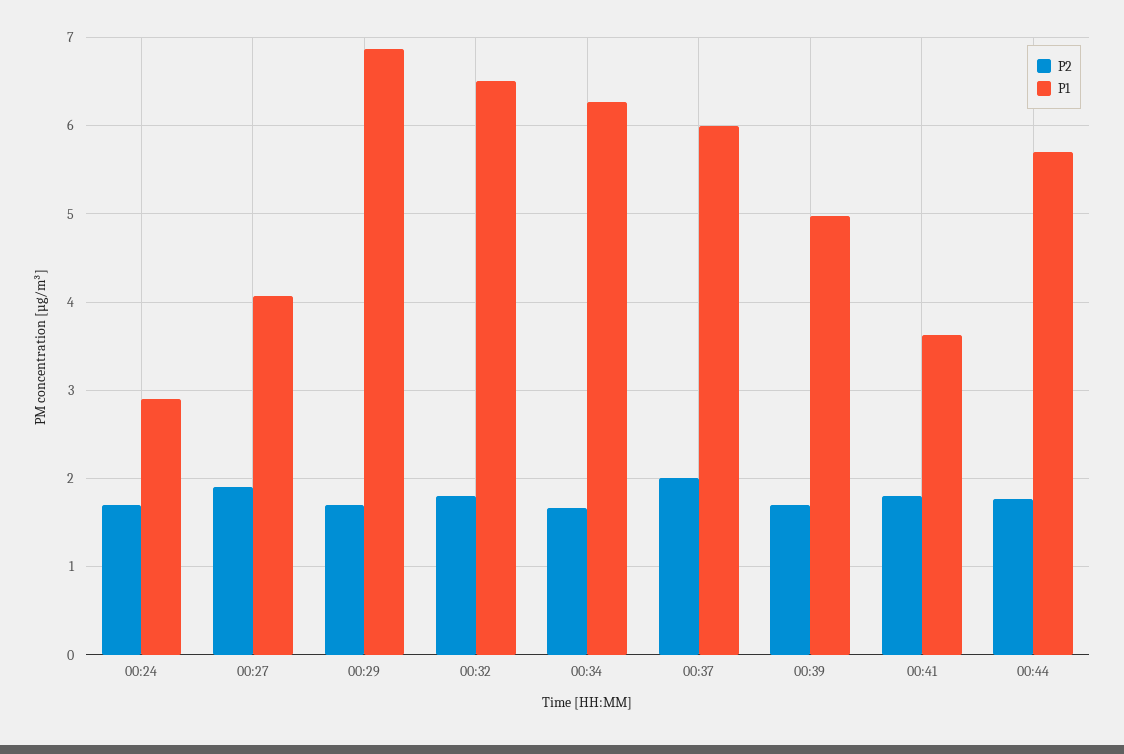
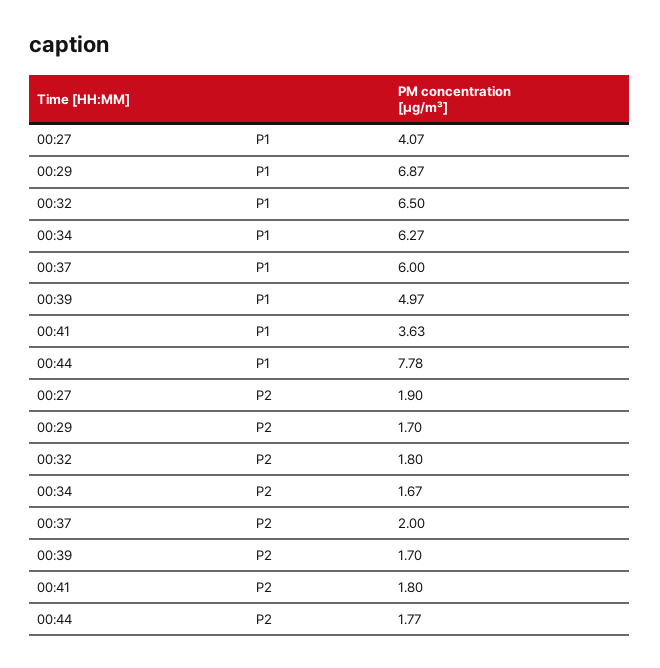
P2, 00:24: 1.7 -> none
P1, 00:24: 2.9 -> none
P1, 00:44: 5.7 -> 7.78

